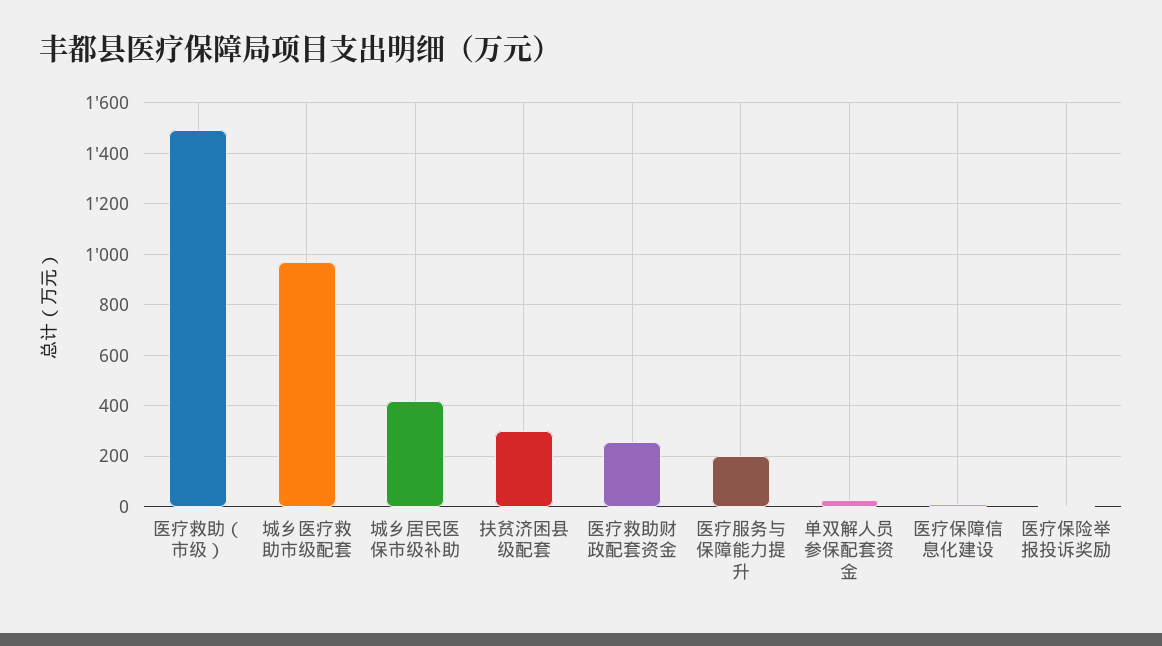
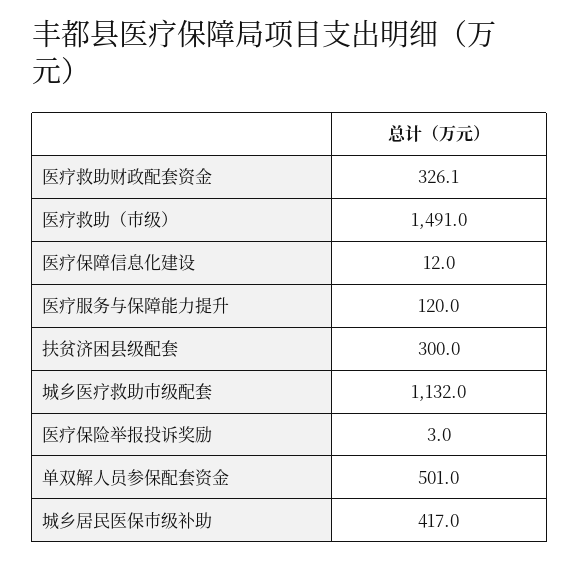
城乡医疗救助市级配套: 975 -> 1132
医疗救助财政配套资金: 250 -> 326.1
医疗服务与保障能力提升: 200 -> 120
单双解人员参保配套资金: 25 -> 501

